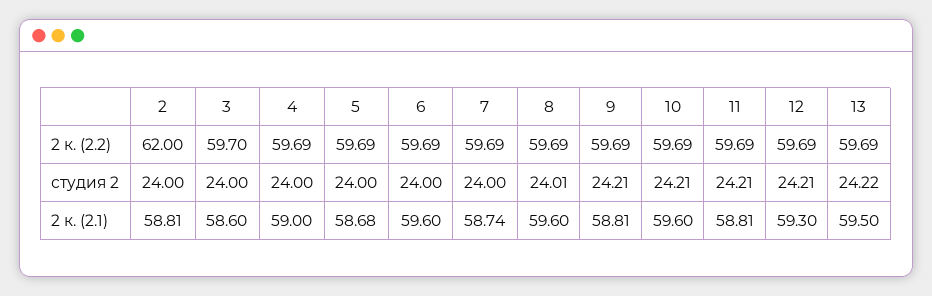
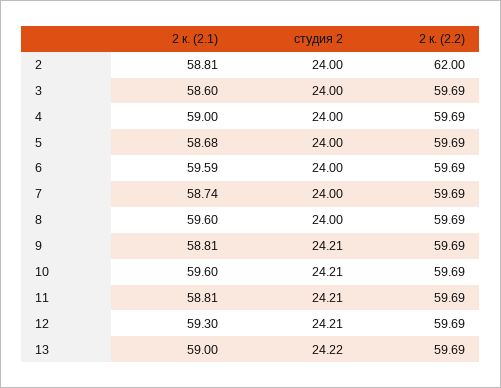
3, 2 к. (2.2): 59.7 -> 59.69
8, студия 2: 24.01 -> 24
6, 2 к. (2.1): 59.6 -> 59.59
13, 2 к. (2.1): 59.5 -> 59

